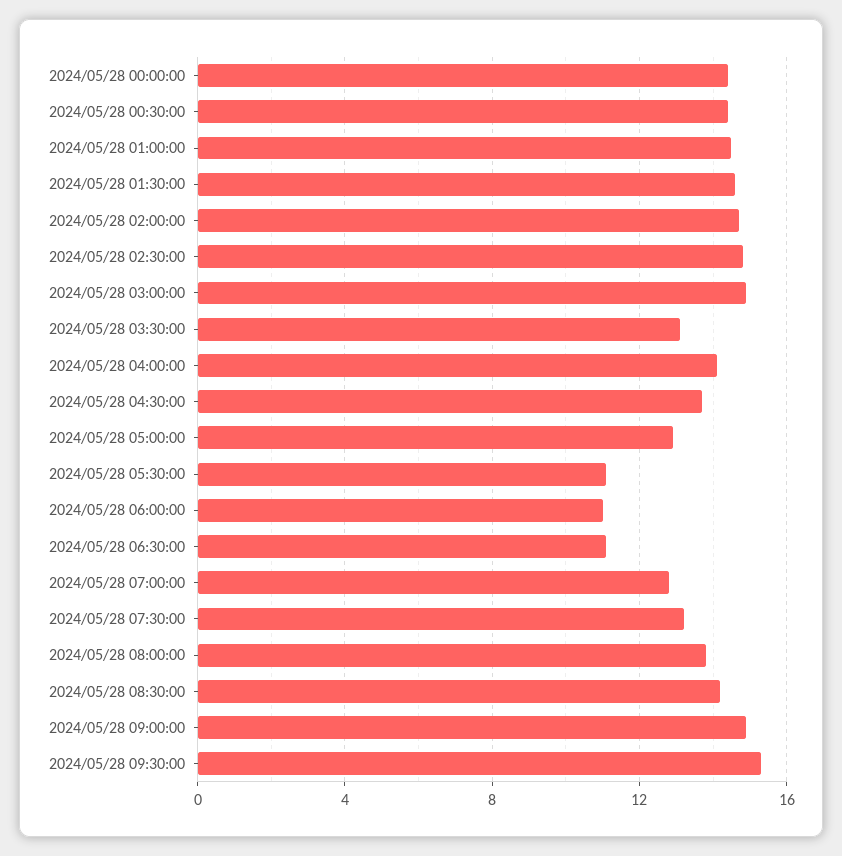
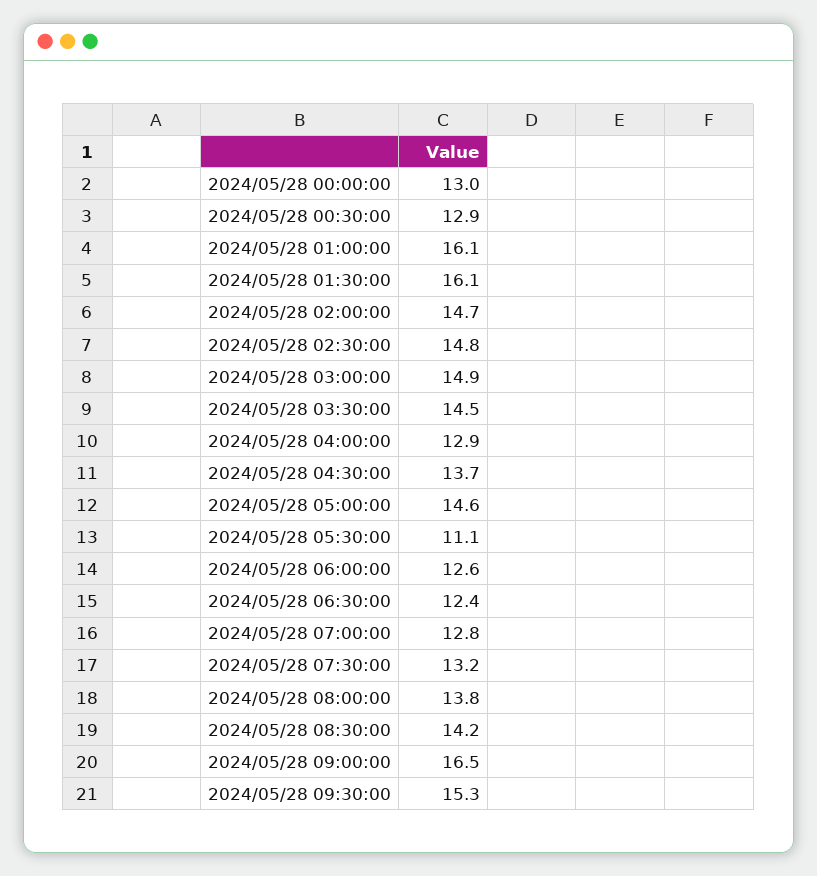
2024/05/28 00:00:00: 14.5 -> 13
2024/05/28 00:30:00: 14.5 -> 12.9
2024/05/28 01:00:00: 14.5 -> 16.1
2024/05/28 01:30:00: 14.5 -> 16.1
2024/05/28 03:30:00: 13 -> 14.5
2024/05/28 04:00:00: 14 -> 12.9
2024/05/28 05:00:00: 13 -> 14.6
2024/05/28 06:00:00: 11 -> 12.6
2024/05/28 06:30:00: 11 -> 12.4
2024/05/28 09:00:00: 15 -> 16.5

